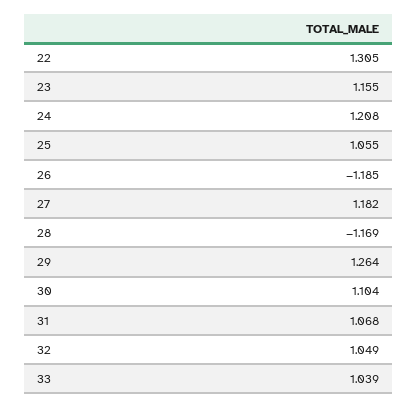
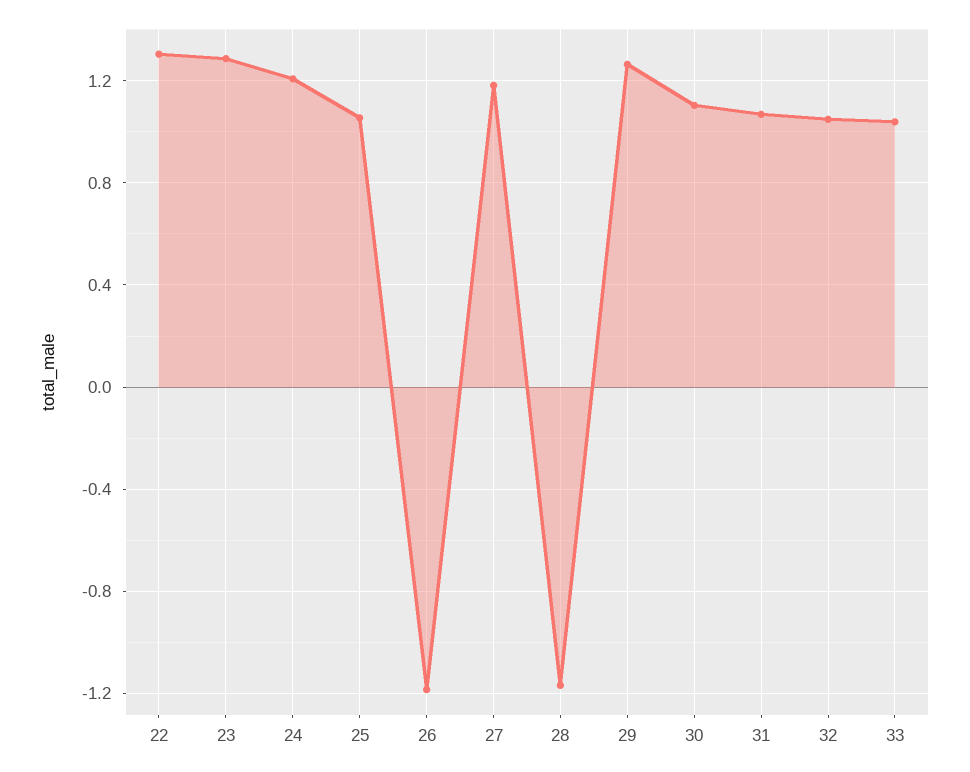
23: 1.155 -> 1.3

